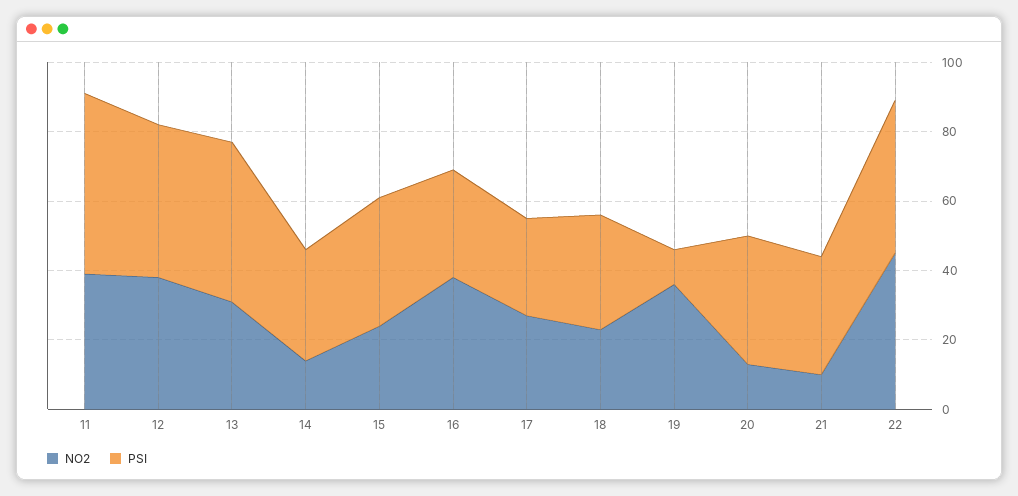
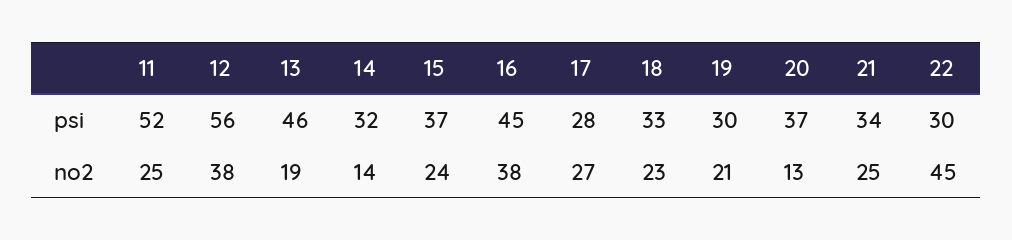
NO2, 11: 40 -> 25
PSI, 12: 45 -> 56
NO2, 13: 30 -> 19
PSI, 16: 30 -> 45
NO2, 19: 35 -> 21
PSI, 19: 10 -> 30
NO2, 21: 10 -> 25
PSI, 22: 45 -> 30

